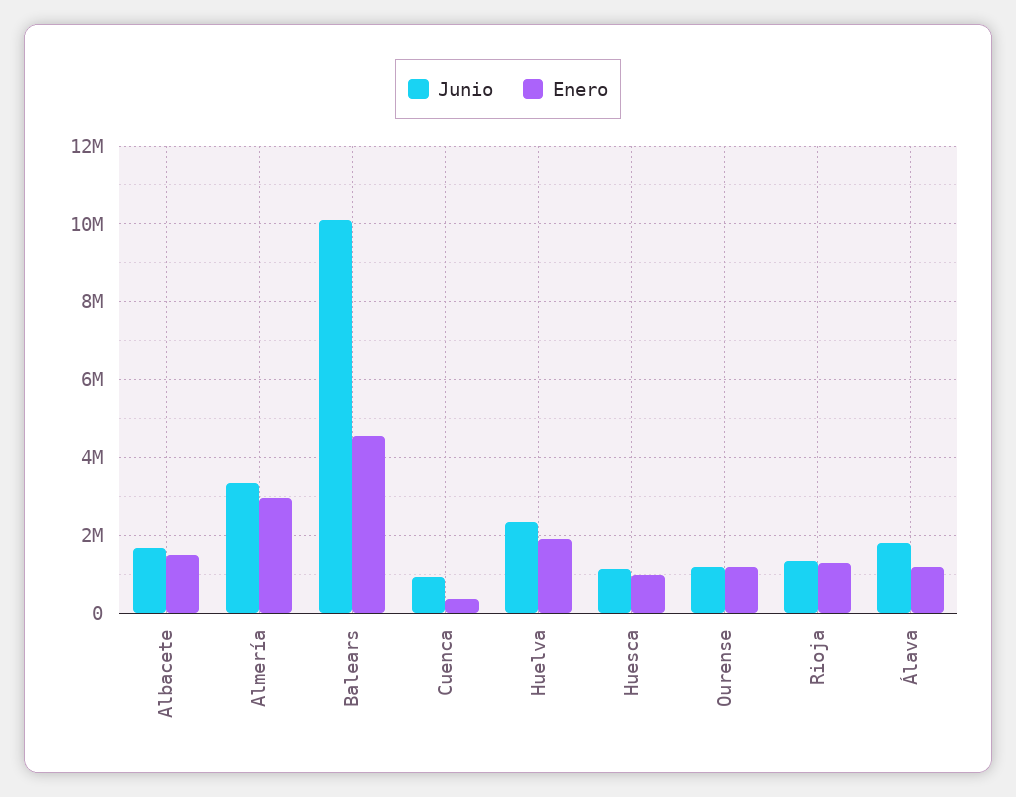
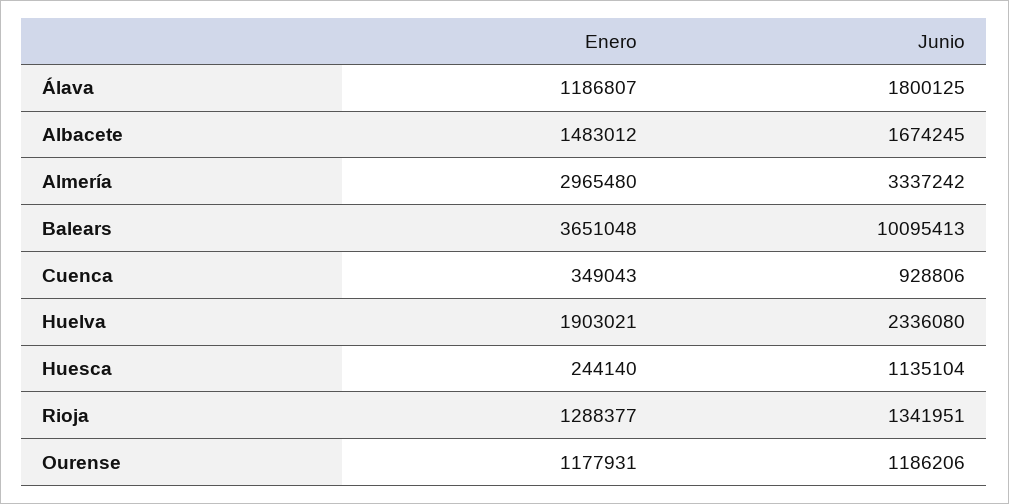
Enero, Balears: 4600000 -> 3651048
Enero, Huesca: 1000000 -> 244140

